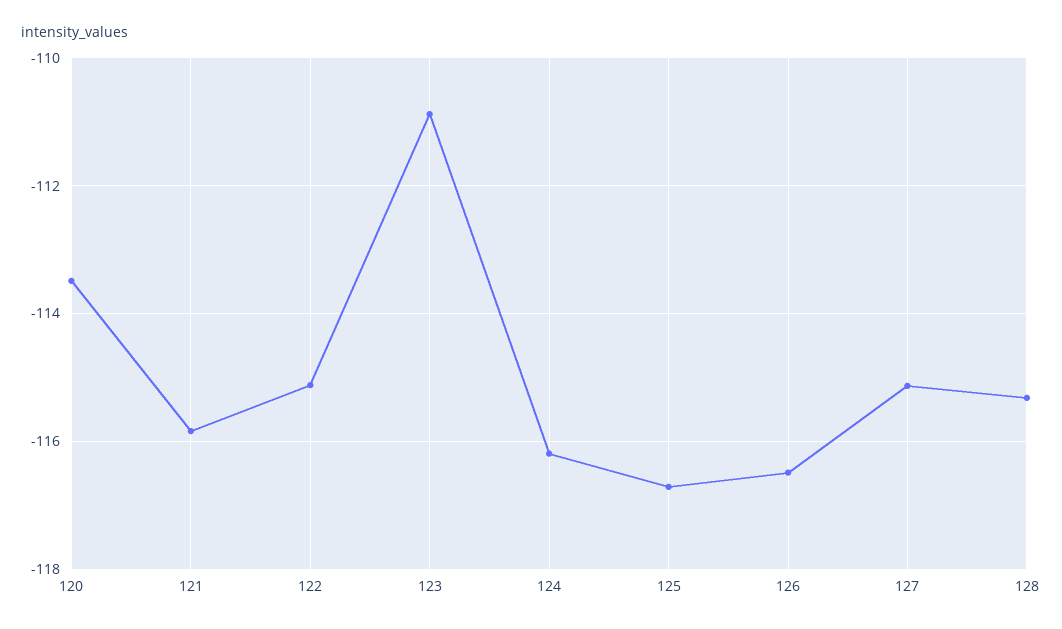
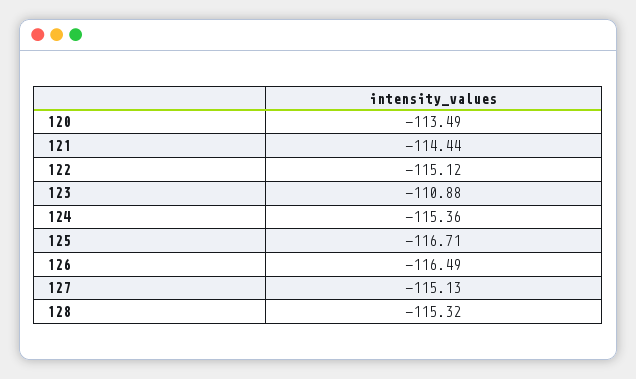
121: -115.8 -> -114.44
124: -116.2 -> -115.36

